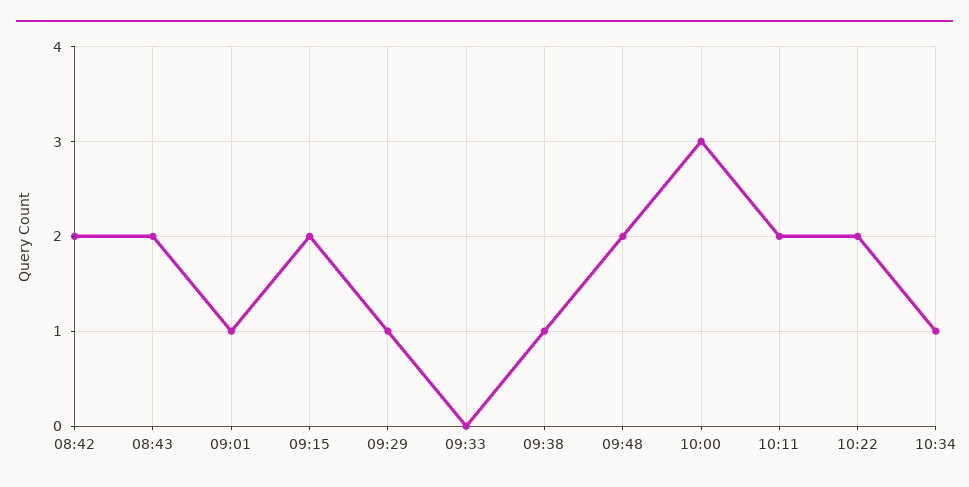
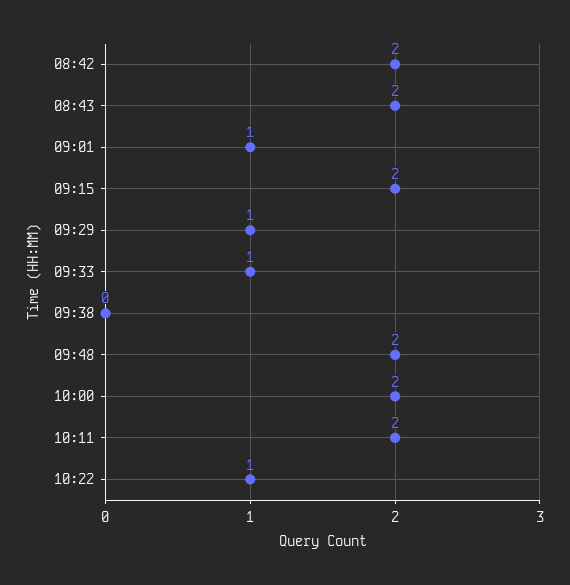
09:33: 0 -> 1
09:38: 1 -> 0
10:00: 3 -> 2
10:22: 2 -> 1
10:34: 1 -> none

